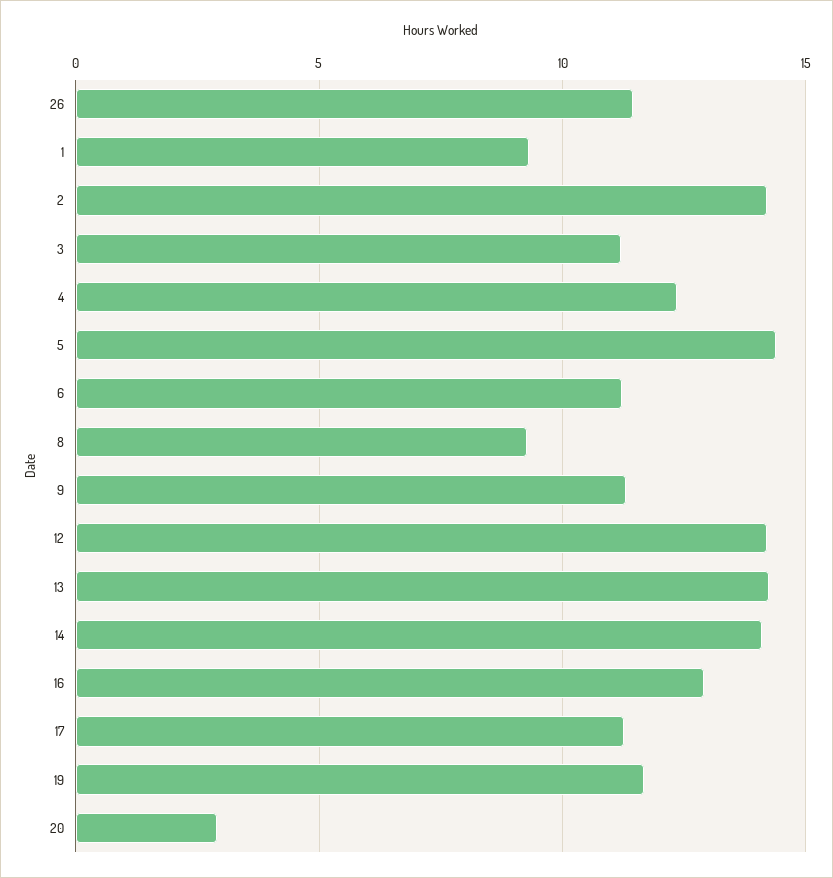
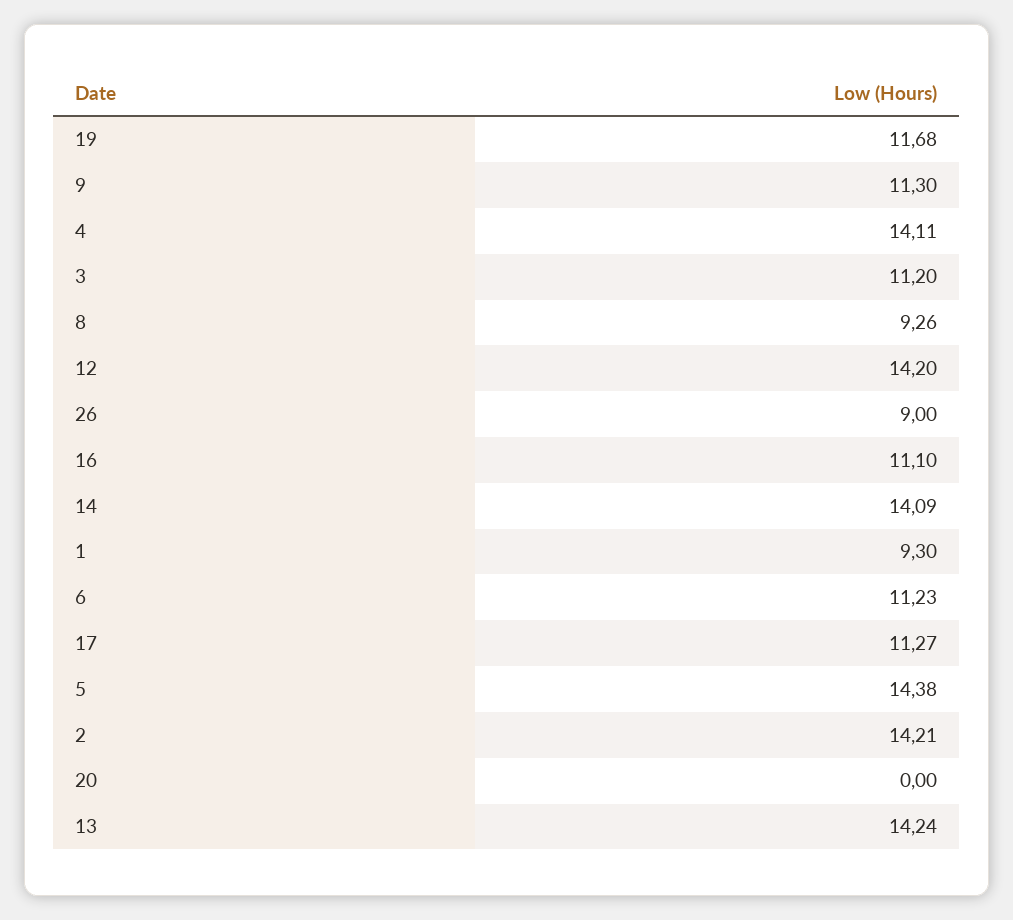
26: 11.5 -> 9
4: 12.5 -> 14.11
16: 13 -> 11.1
20: 3 -> 0

